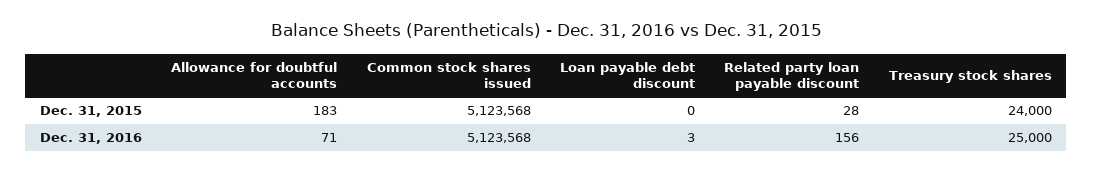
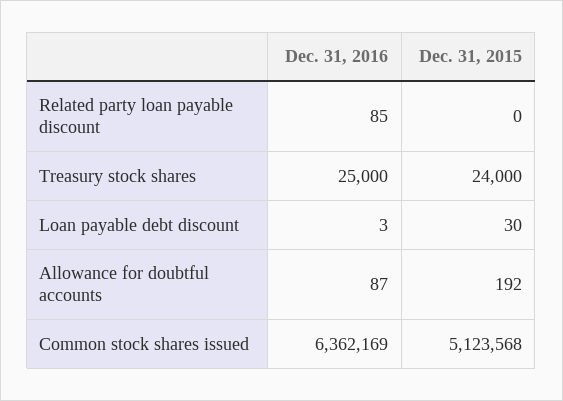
Allowance for doubtful accounts, Dec. 31, 2015: 183 -> 192
Loan payable debt discount, Dec. 31, 2015: 0 -> 30
Related party loan payable discount, Dec. 31, 2015: 28 -> 0
Allowance for doubtful accounts, Dec. 31, 2016: 71 -> 87
Common stock shares issued, Dec. 31, 2016: 5123568 -> 6362169
Related party loan payable discount, Dec. 31, 2016: 156 -> 85

